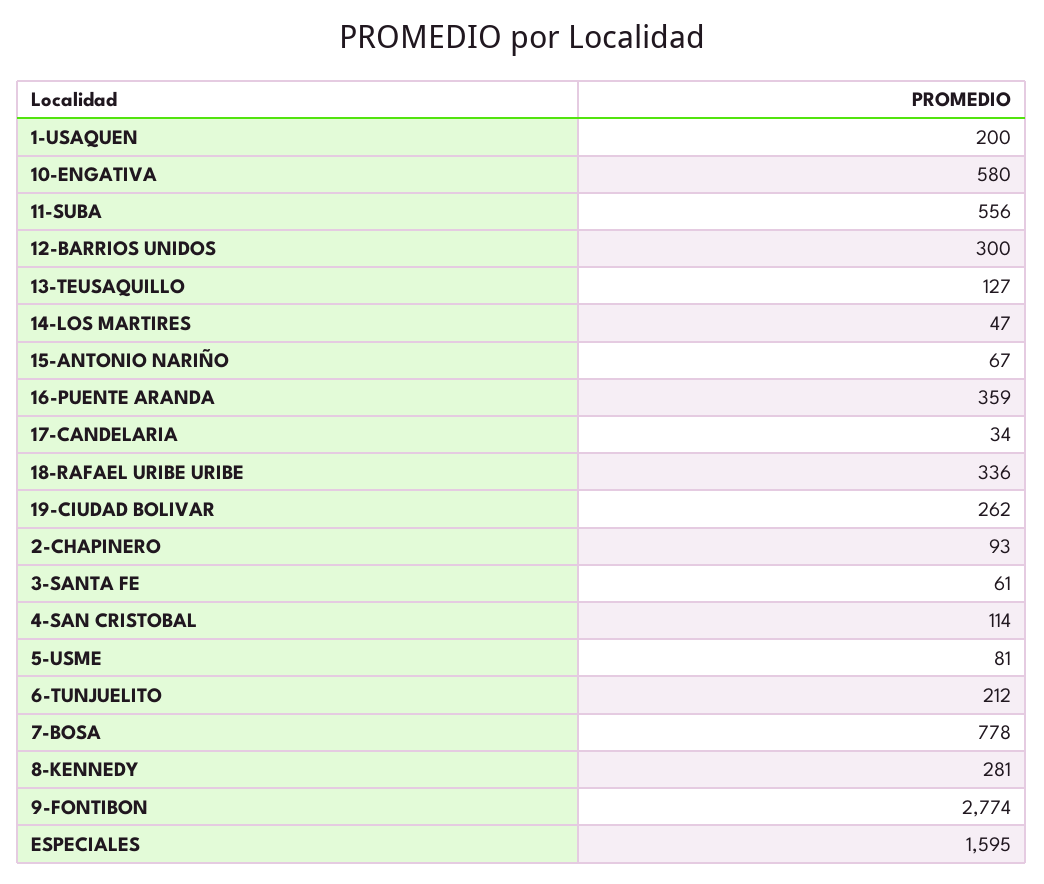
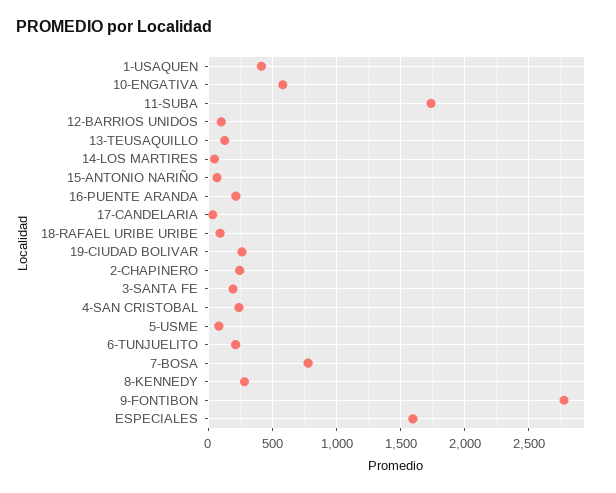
1-USAQUEN: 200 -> 400
11-SUBA: 556 -> 1750
12-BARRIOS UNIDOS: 300 -> 100
16-PUENTE ARANDA: 359 -> 200
18-RAFAEL URIBE URIBE: 336 -> 100
2-CHAPINERO: 93 -> 250
3-SANTA FE: 61 -> 200
4-SAN CRISTOBAL: 114 -> 250

